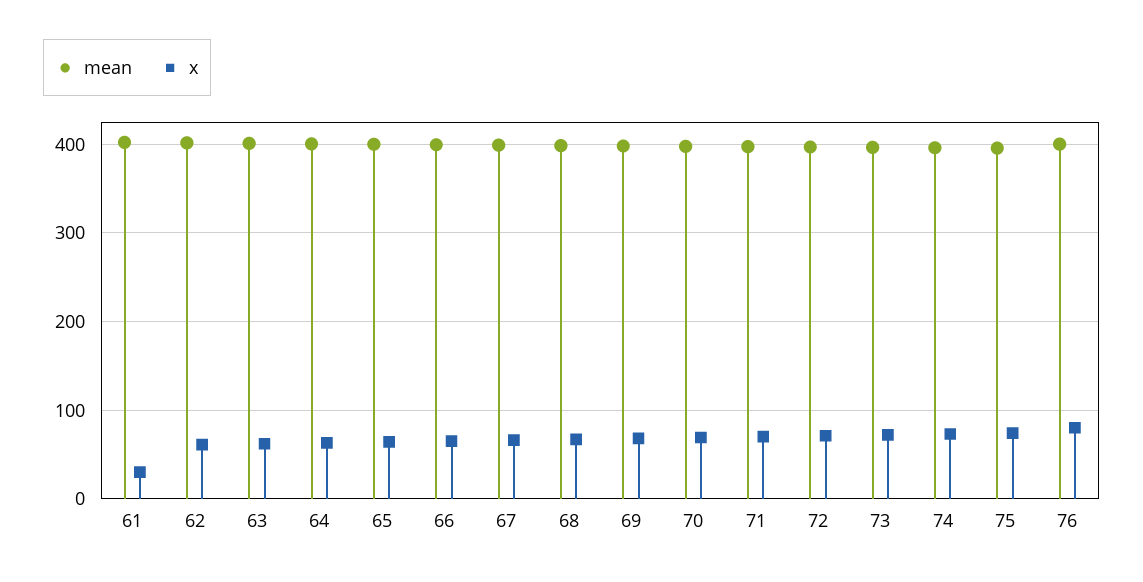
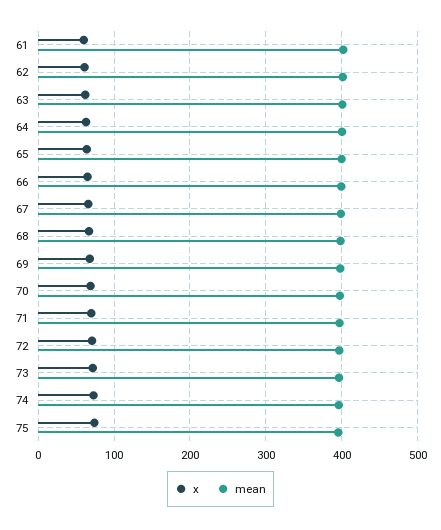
x, 61: 30 -> 60
mean, 76: 400 -> none
x, 76: 80 -> none

